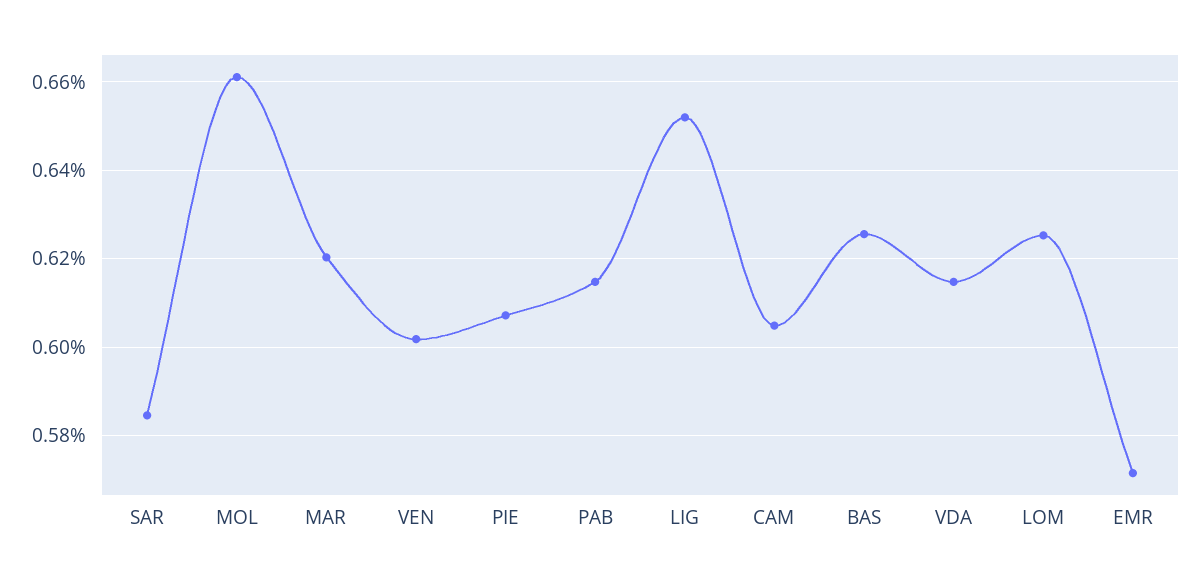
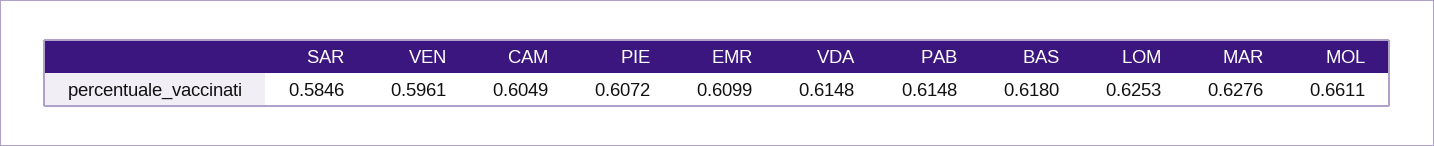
MAR: 0.62 -> 0.6276
VEN: 0.602 -> 0.5961
LIG: 0.652 -> none
BAS: 0.626 -> 0.618
EMR: 0.572 -> 0.6099

